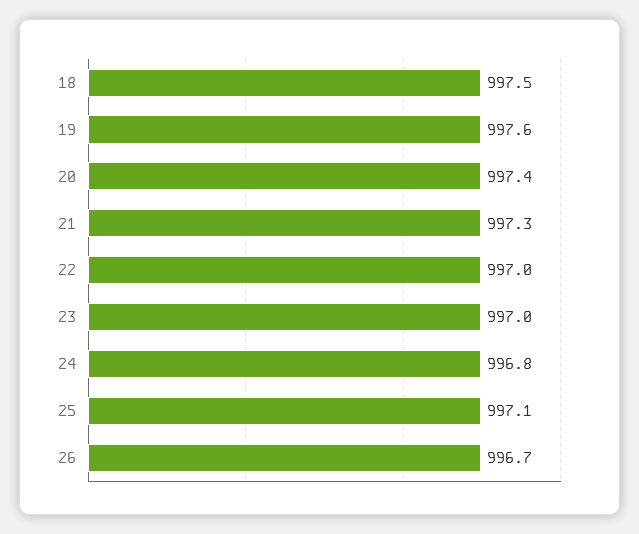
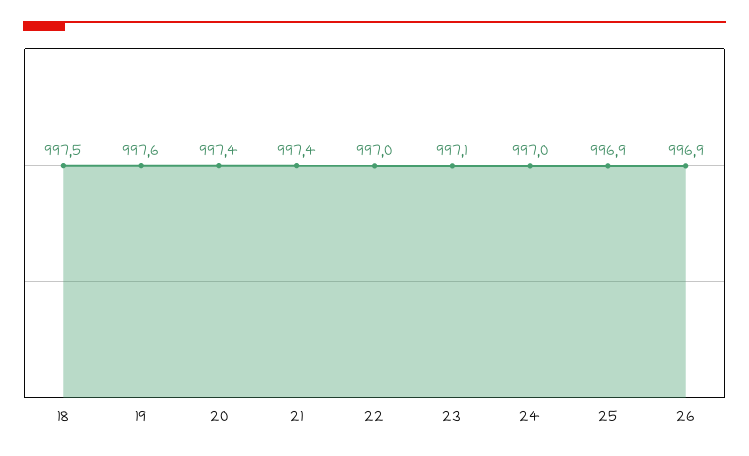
21: 997.3 -> 997.4
23: 997 -> 997.1
24: 996.8 -> 997
25: 997.1 -> 996.9
26: 996.7 -> 996.9

